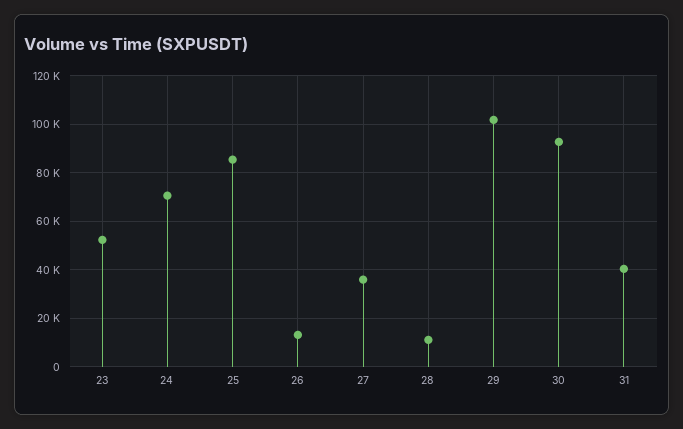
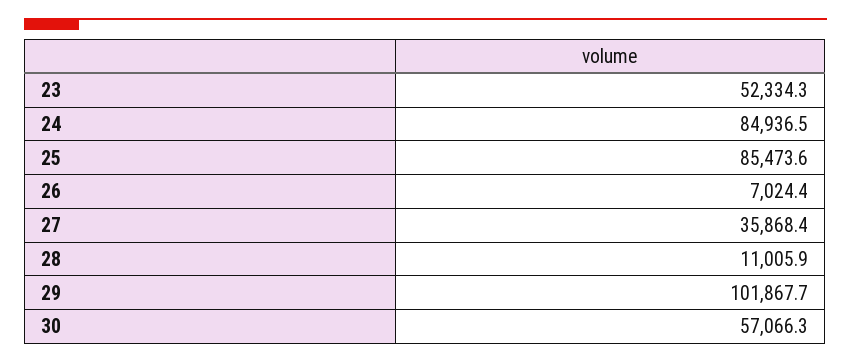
24: 70000 -> 84936.5
26: 12500 -> 7024.4
30: 92500 -> 57066.3
31: 40000 -> none

